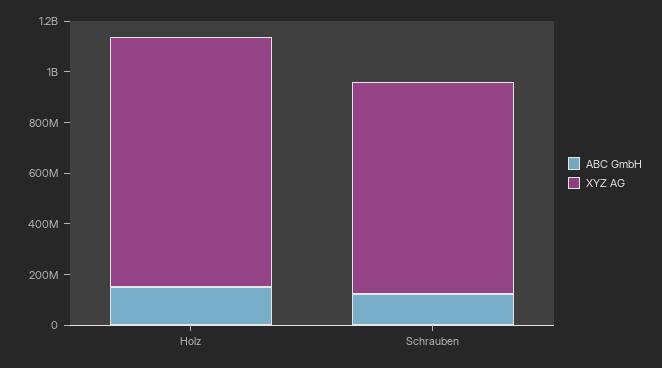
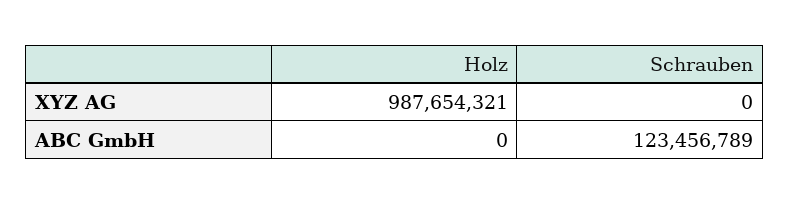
ABC GmbH, Holz: 150000000 -> 0
XYZ AG, Schrauben: 850000000 -> 0

